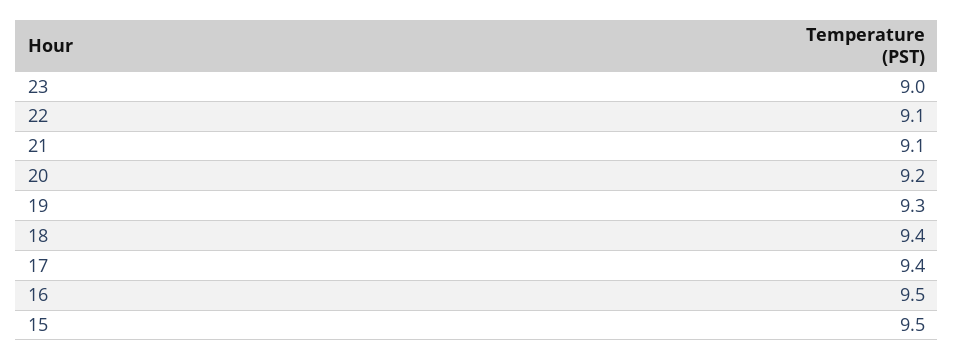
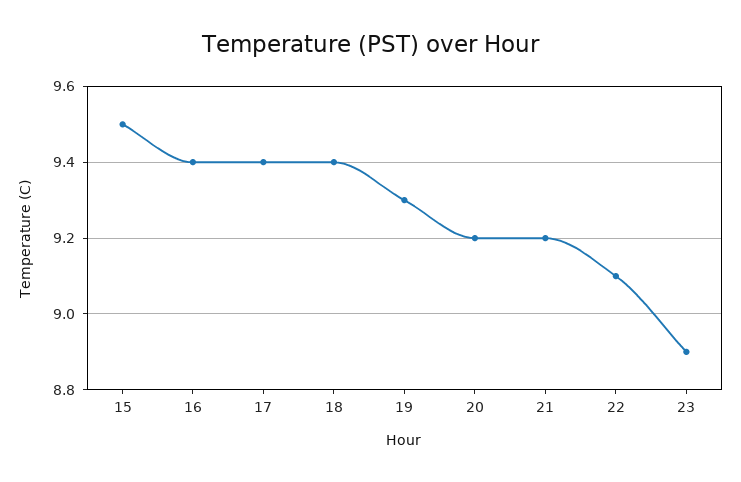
23: 9 -> 8.9
21: 9.1 -> 9.2
16: 9.5 -> 9.4

